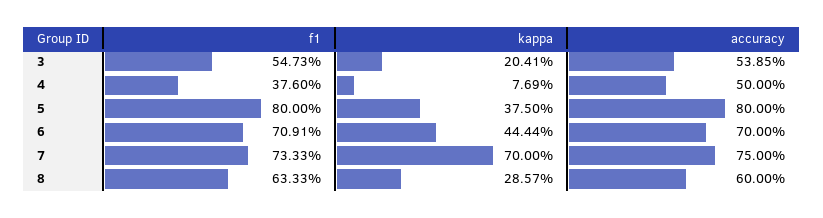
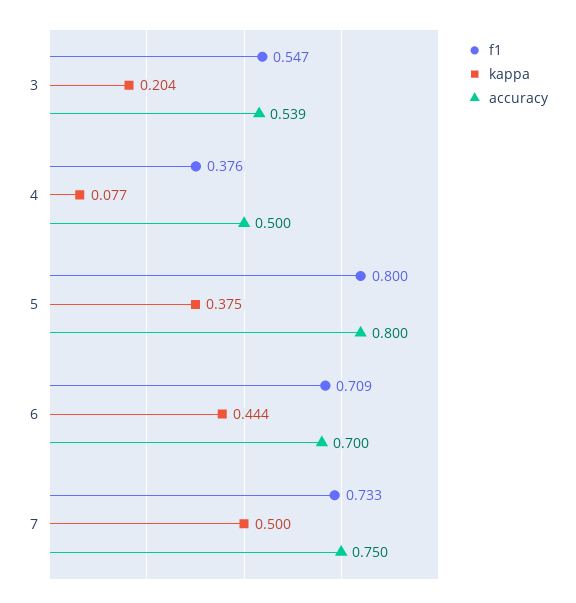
kappa, 7: 0.7 -> 0.5
f1, 8: 0.6333 -> none
kappa, 8: 0.2857 -> none
accuracy, 8: 0.6 -> none

